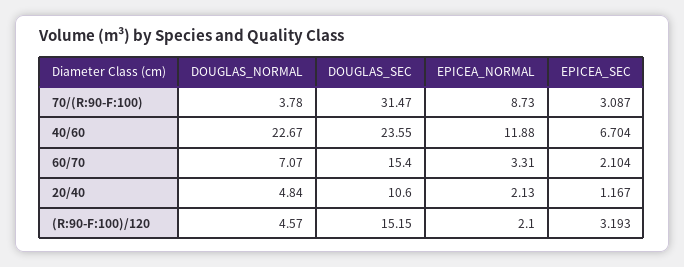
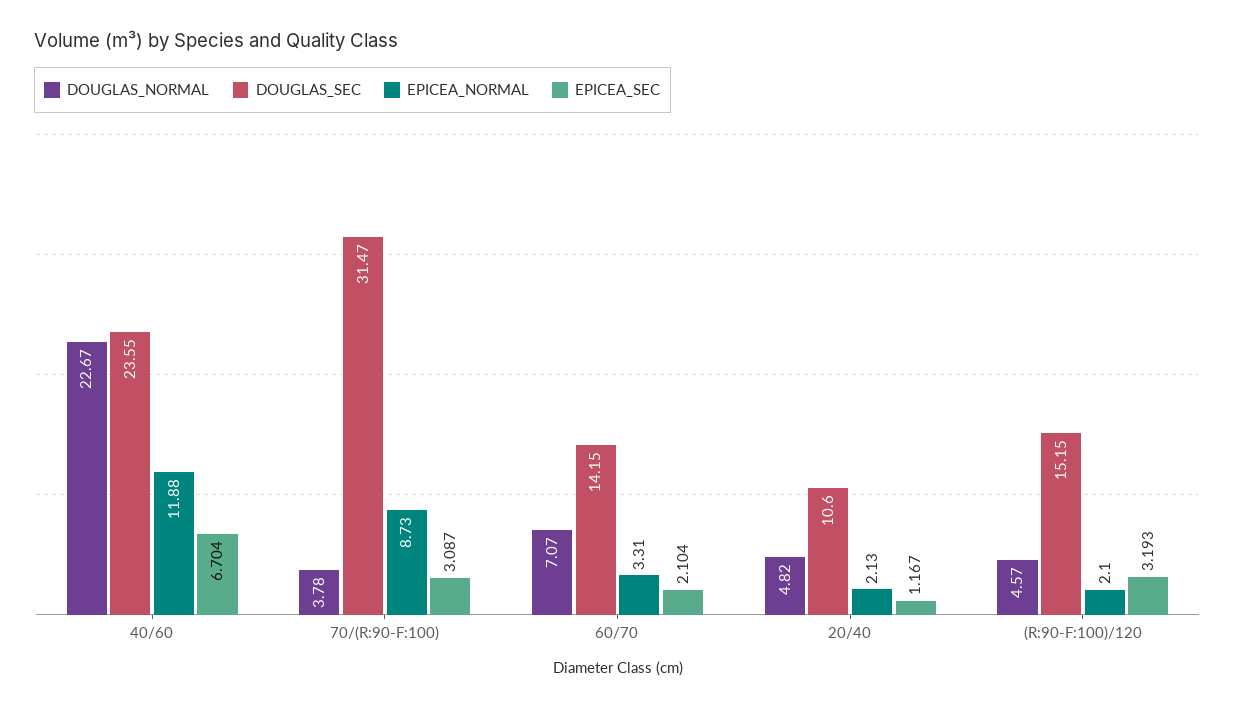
DOUGLAS_SEC, 60/70: 15.4 -> 14.15
DOUGLAS_NORMAL, 20/40: 4.84 -> 4.82

